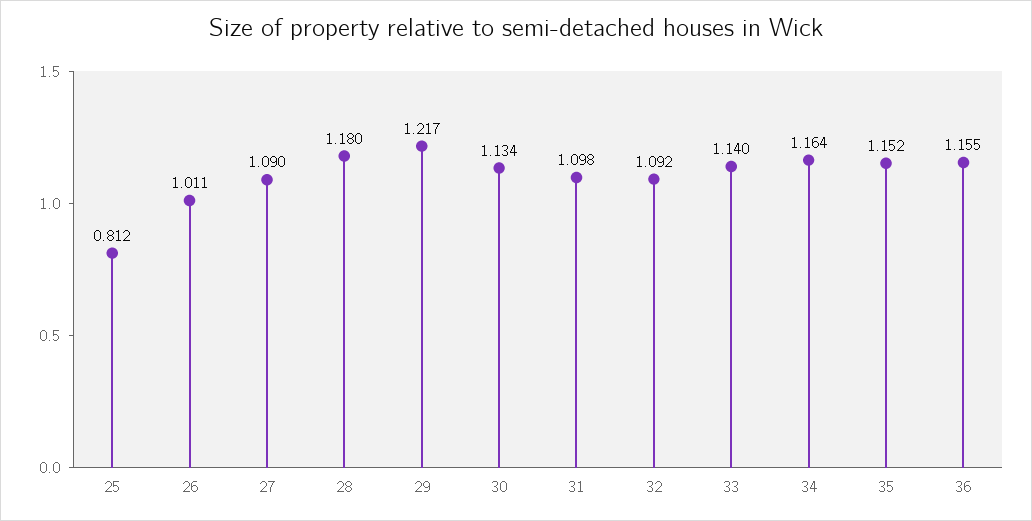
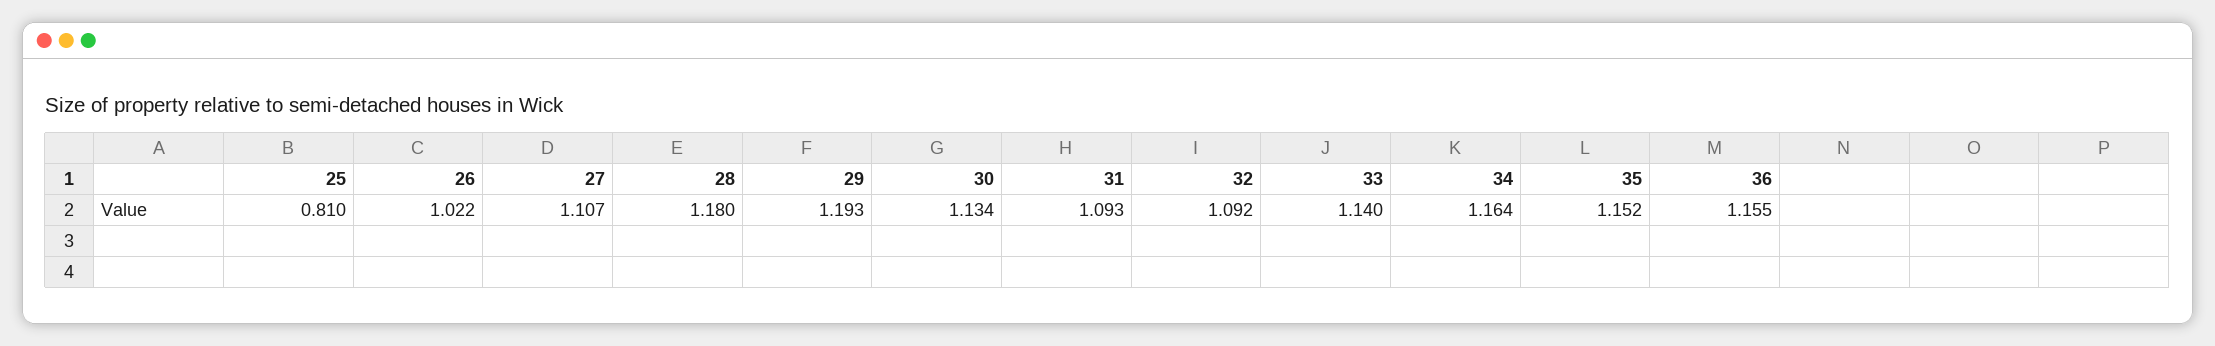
25: 0.812 -> 0.81
26: 1.011 -> 1.022
27: 1.09 -> 1.107
29: 1.217 -> 1.193
31: 1.098 -> 1.093

